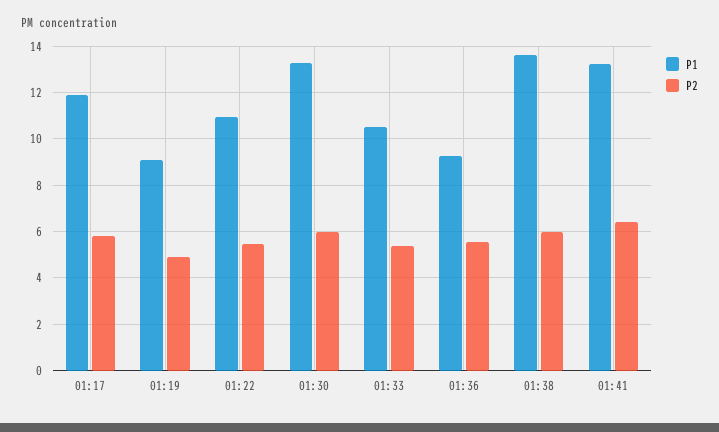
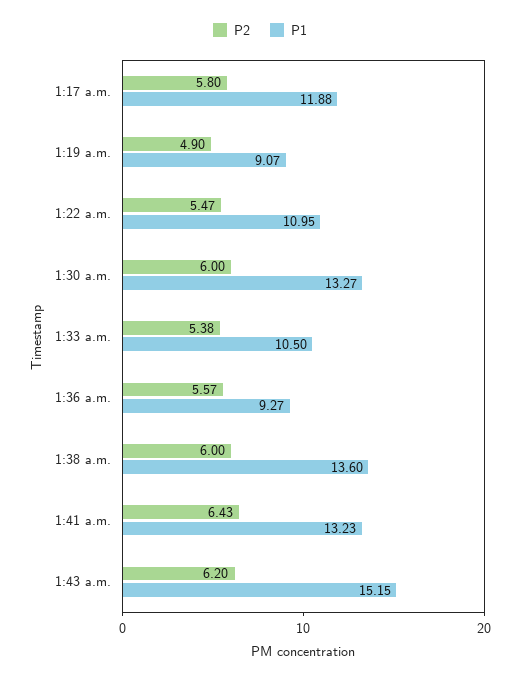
P2, 1:43 a.m.: none -> 6.2
P1, 1:43 a.m.: none -> 15.15

